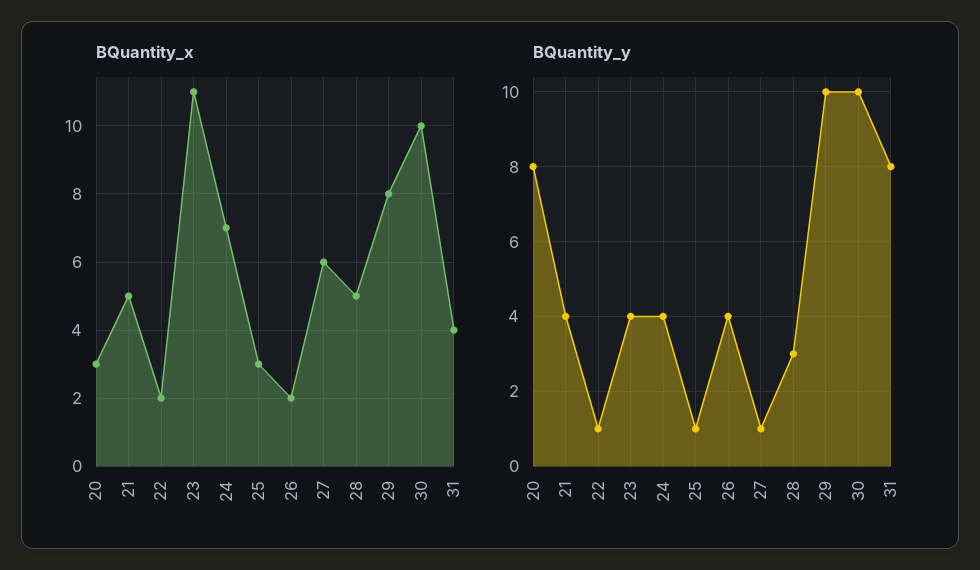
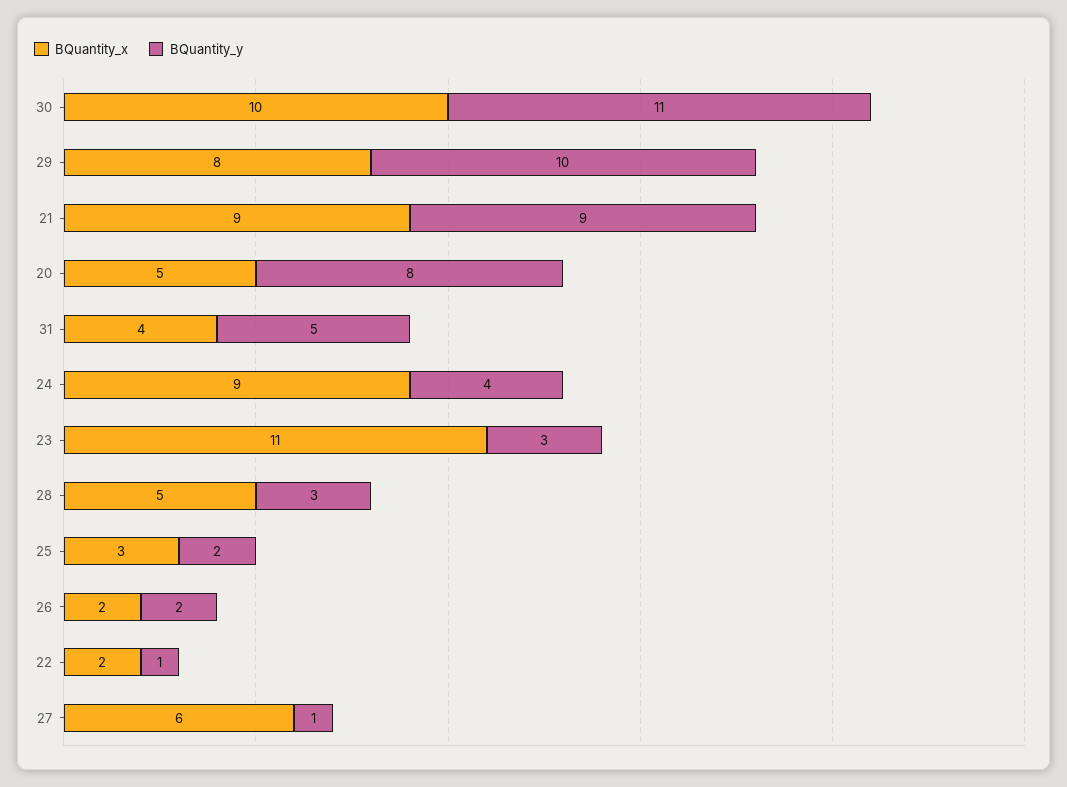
BQuantity_x, 20: 3 -> 5
BQuantity_x, 21: 5 -> 9
BQuantity_x, 24: 7 -> 9
BQuantity_y, 21: 4 -> 9
BQuantity_y, 23: 4 -> 3
BQuantity_y, 25: 1 -> 2
BQuantity_y, 26: 4 -> 2
BQuantity_y, 30: 10 -> 11
BQuantity_y, 31: 8 -> 5

